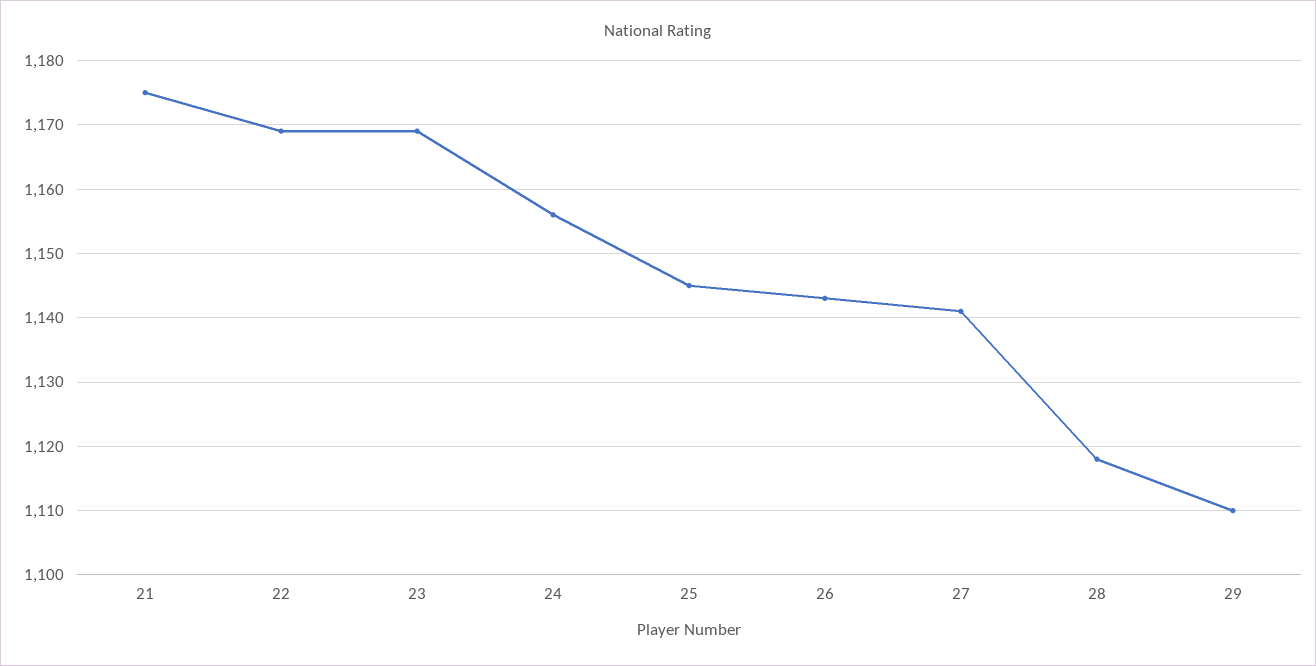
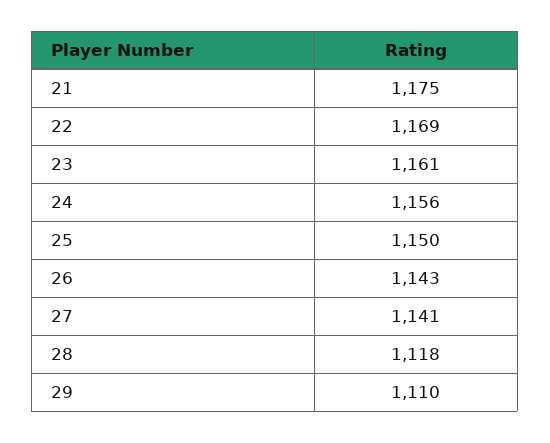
23: 1169 -> 1161
25: 1145 -> 1150

